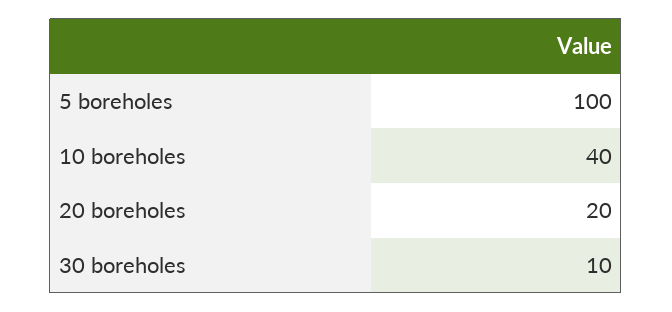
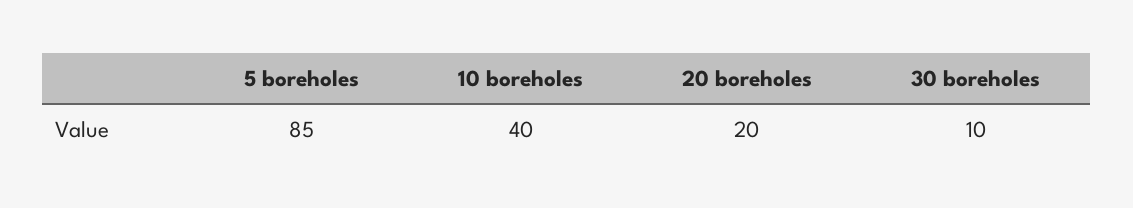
5 boreholes: 100 -> 85

